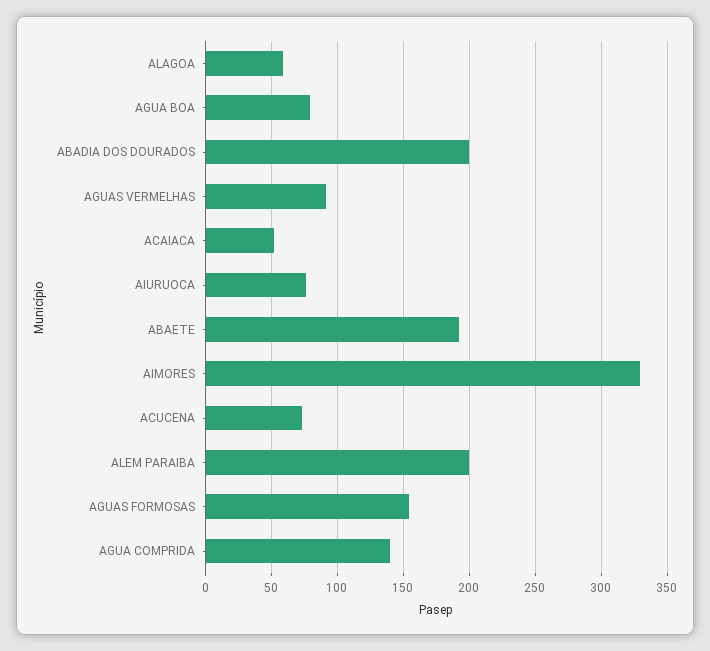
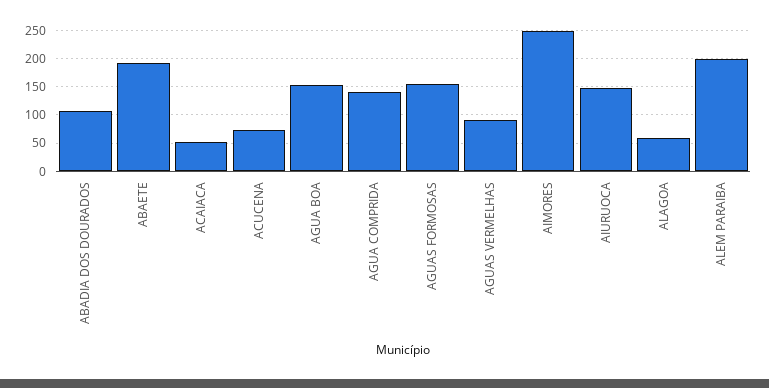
AGUA BOA: 80 -> 150
ABADIA DOS DOURADOS: 200 -> 100
AIURUOCA: 75 -> 150
AIMORES: 330 -> 250

